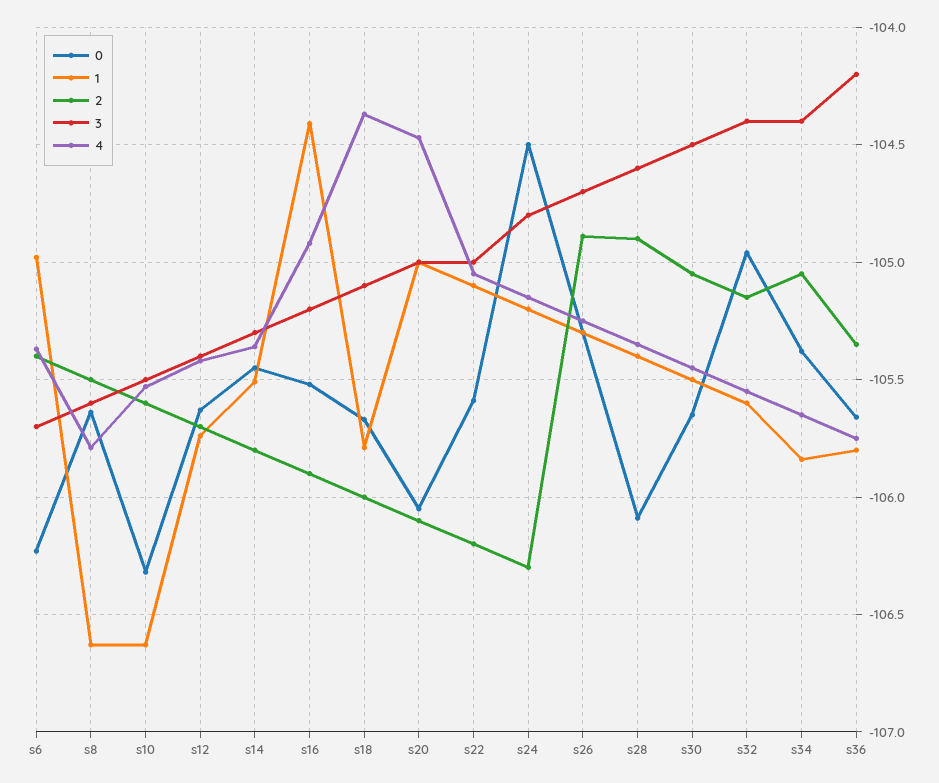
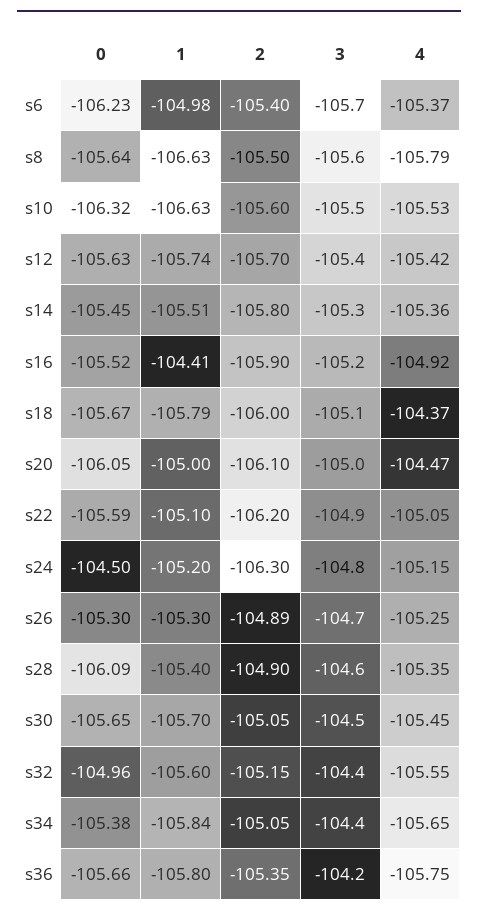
3, s22: -105 -> -104.9
1, s30: -105.5 -> -105.7

